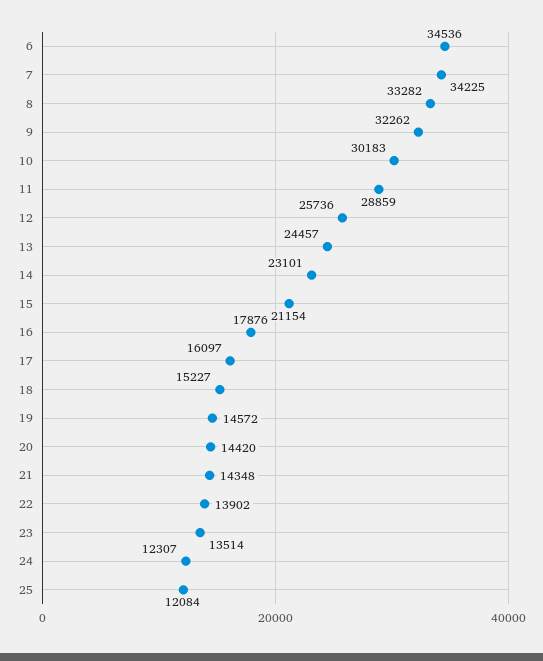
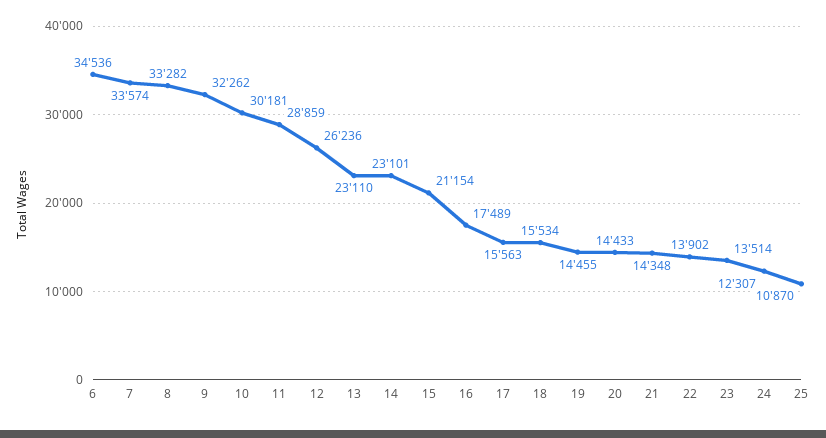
7: 34225 -> 33574
10: 30183 -> 30181
12: 25736 -> 26236
13: 24457 -> 23110
16: 17876 -> 17489
17: 16097 -> 15563
18: 15227 -> 15534
19: 14572 -> 14455
20: 14420 -> 14433
25: 12084 -> 10870

